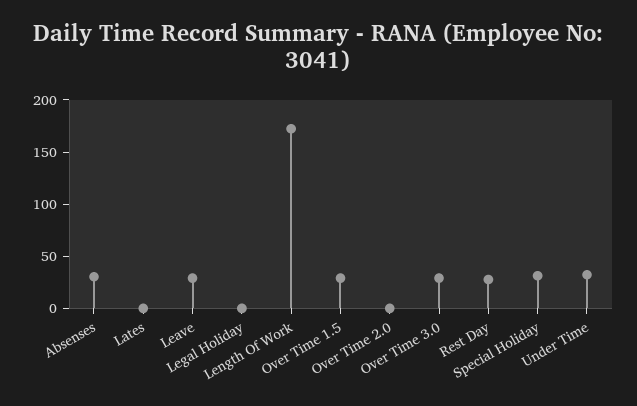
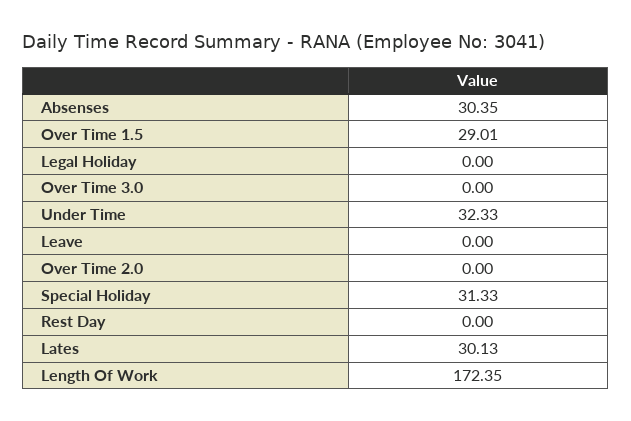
Lates: 0 -> 30.13
Leave: 30 -> 0
Over Time 3.0: 30 -> 0
Rest Day: 30 -> 0

